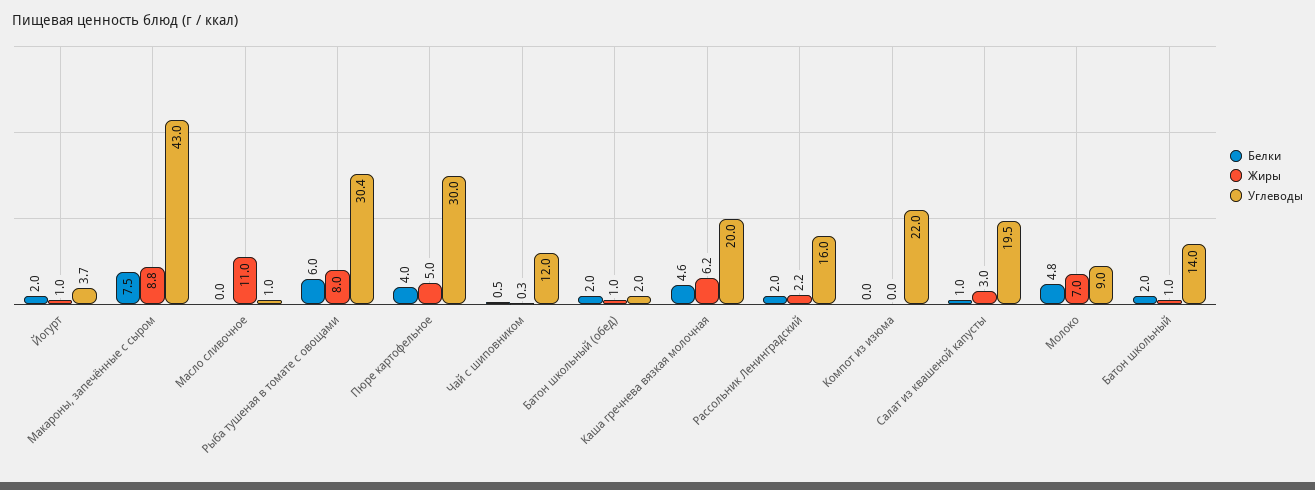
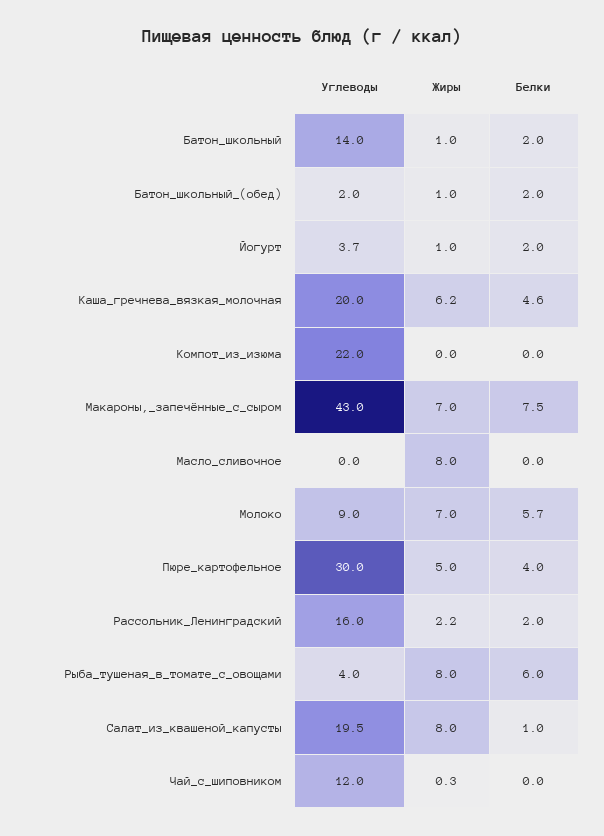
Жиры, Макароны, запечённые с сыром: 8.8 -> 7
Жиры, Масло сливочное: 11 -> 8
Углеводы, Масло сливочное: 1 -> 0
Углеводы, Рыба тушеная в томате с овощами: 30.4 -> 4
Белки, Чай с шиповником: 0.5 -> 0
Жиры, Салат из квашеной капусты: 3 -> 8
Белки, Молоко: 4.8 -> 5.7

